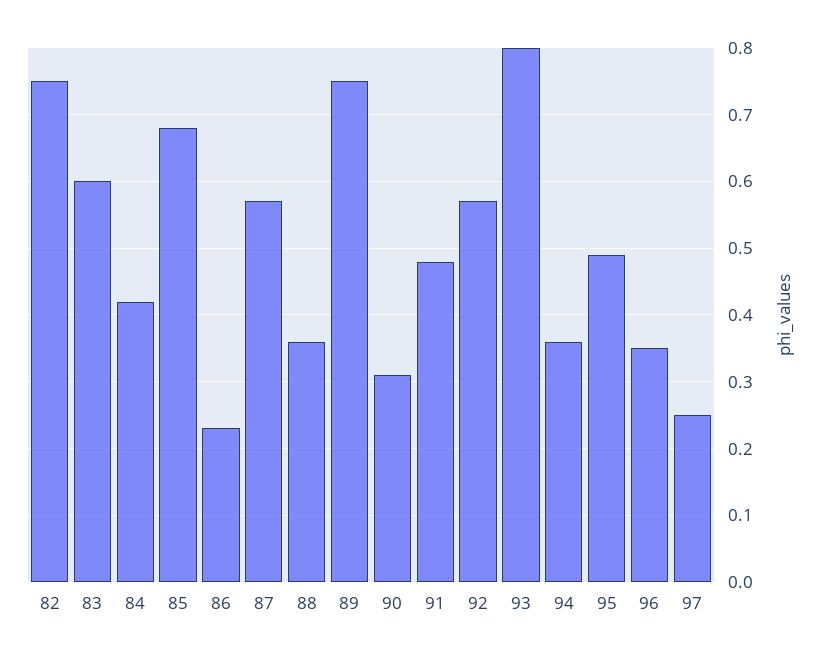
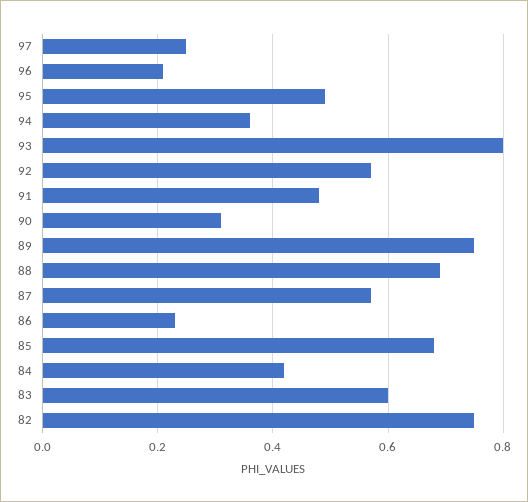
88: 0.36 -> 0.7
96: 0.35 -> 0.2

